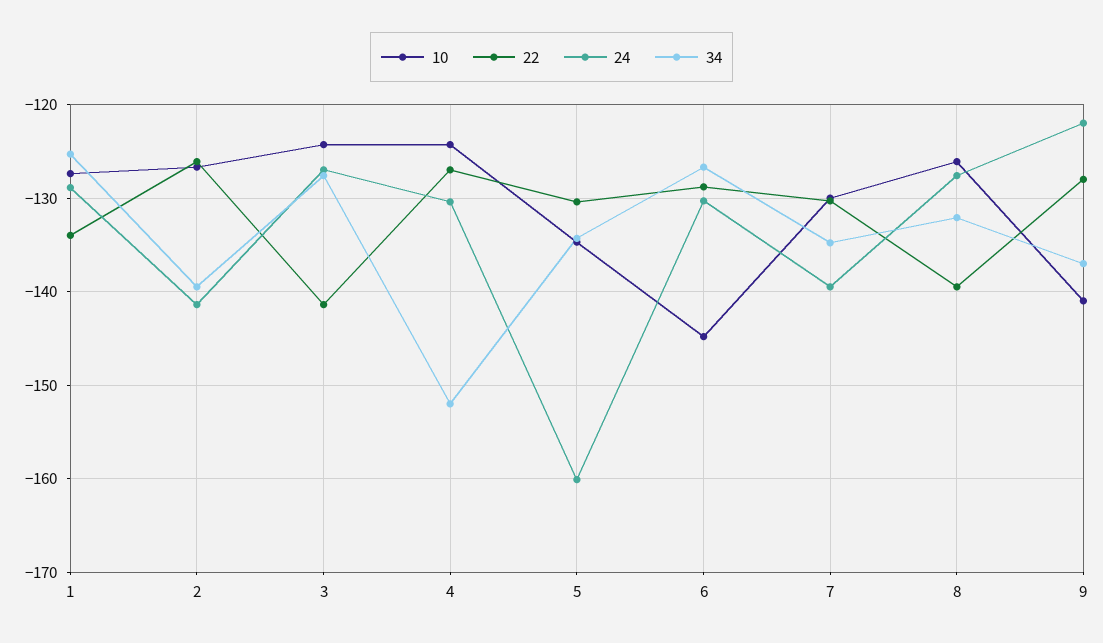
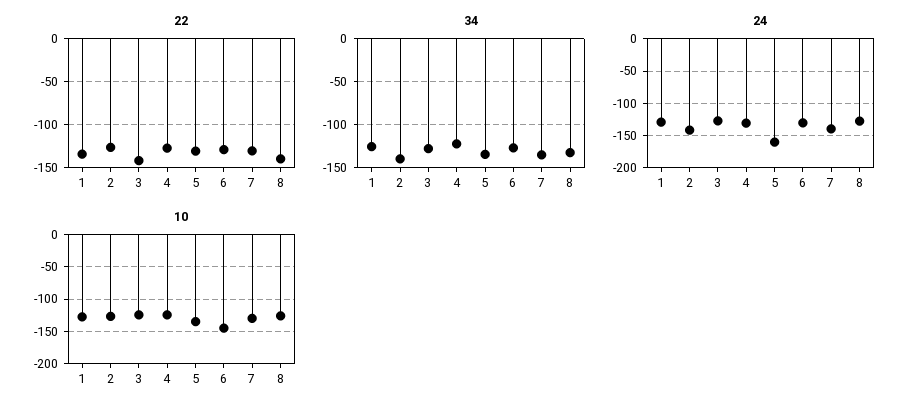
34, 4: -152 -> -120
10, 9: -141 -> none
22, 9: -128 -> none
24, 9: -122 -> none
34, 9: -137 -> none

